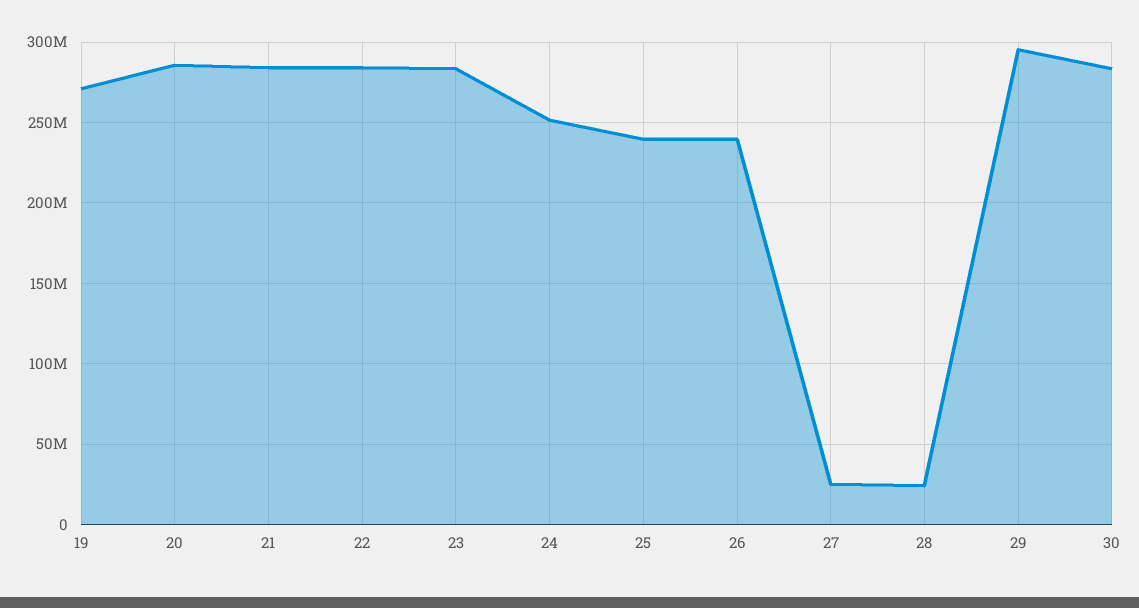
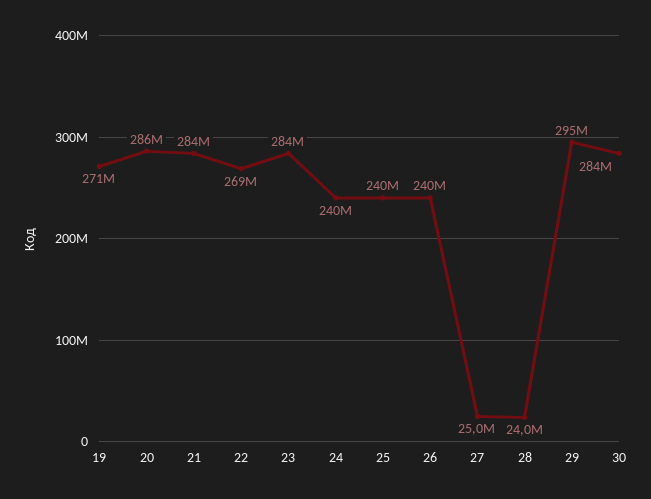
22: 285000000 -> 269000000
24: 250000000 -> 240000000

